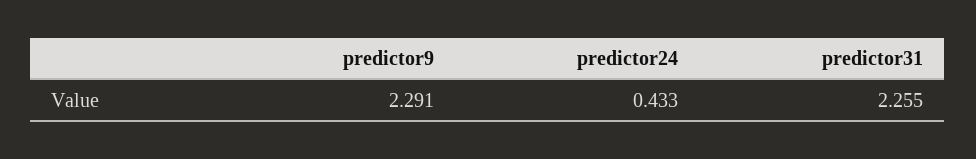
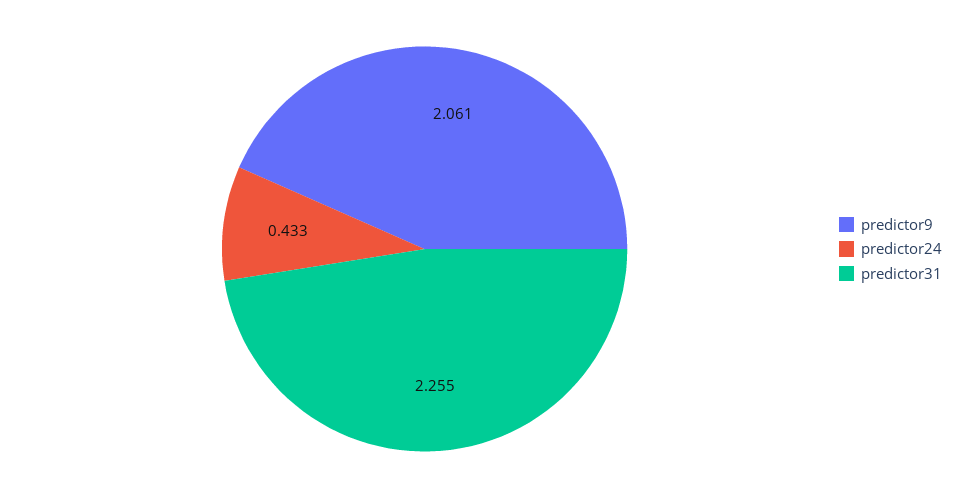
predictor9: 2.291 -> 2.061

